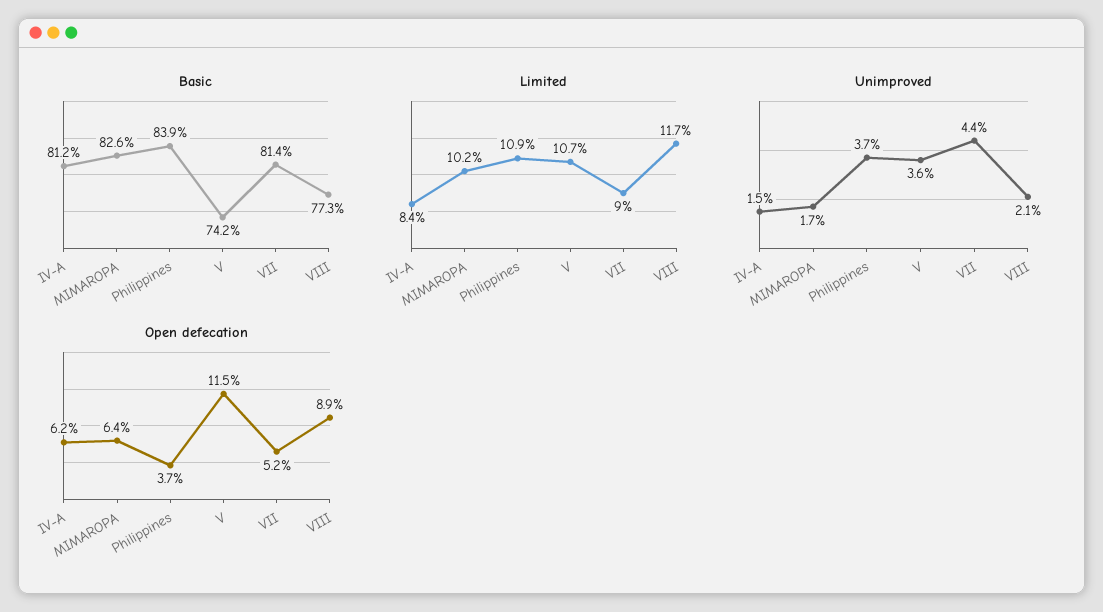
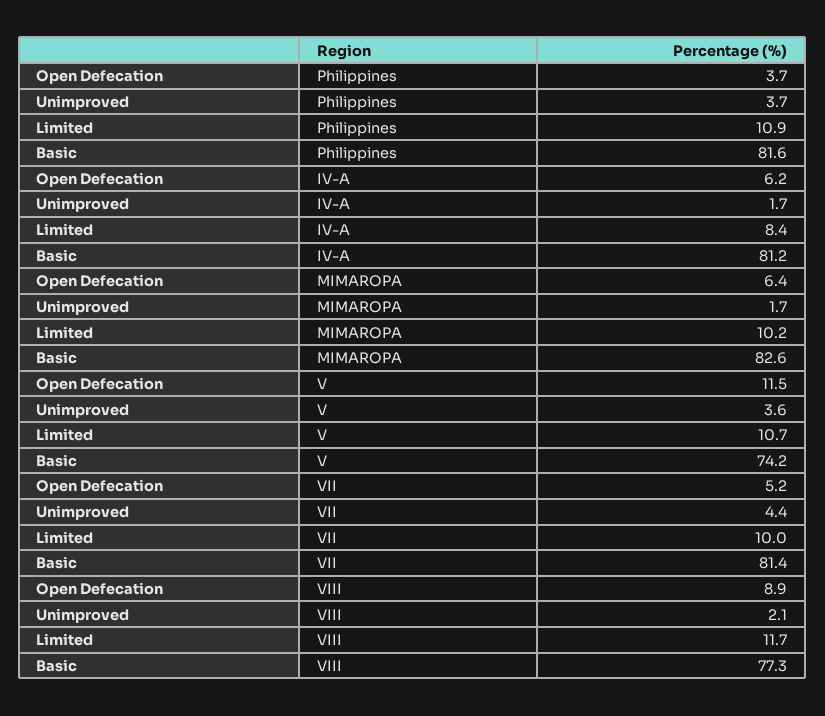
Basic, Philippines: 83.9 -> 81.6
Limited, VII: 9 -> 10
Unimproved, IV-A: 1.5 -> 1.7

